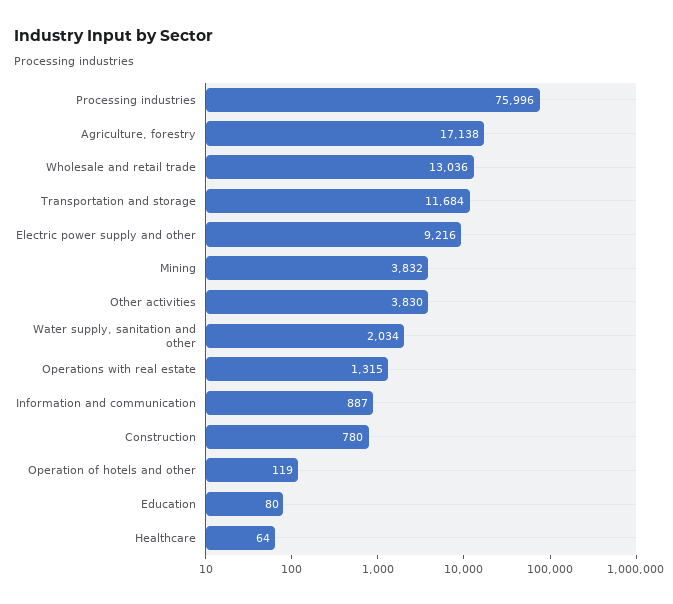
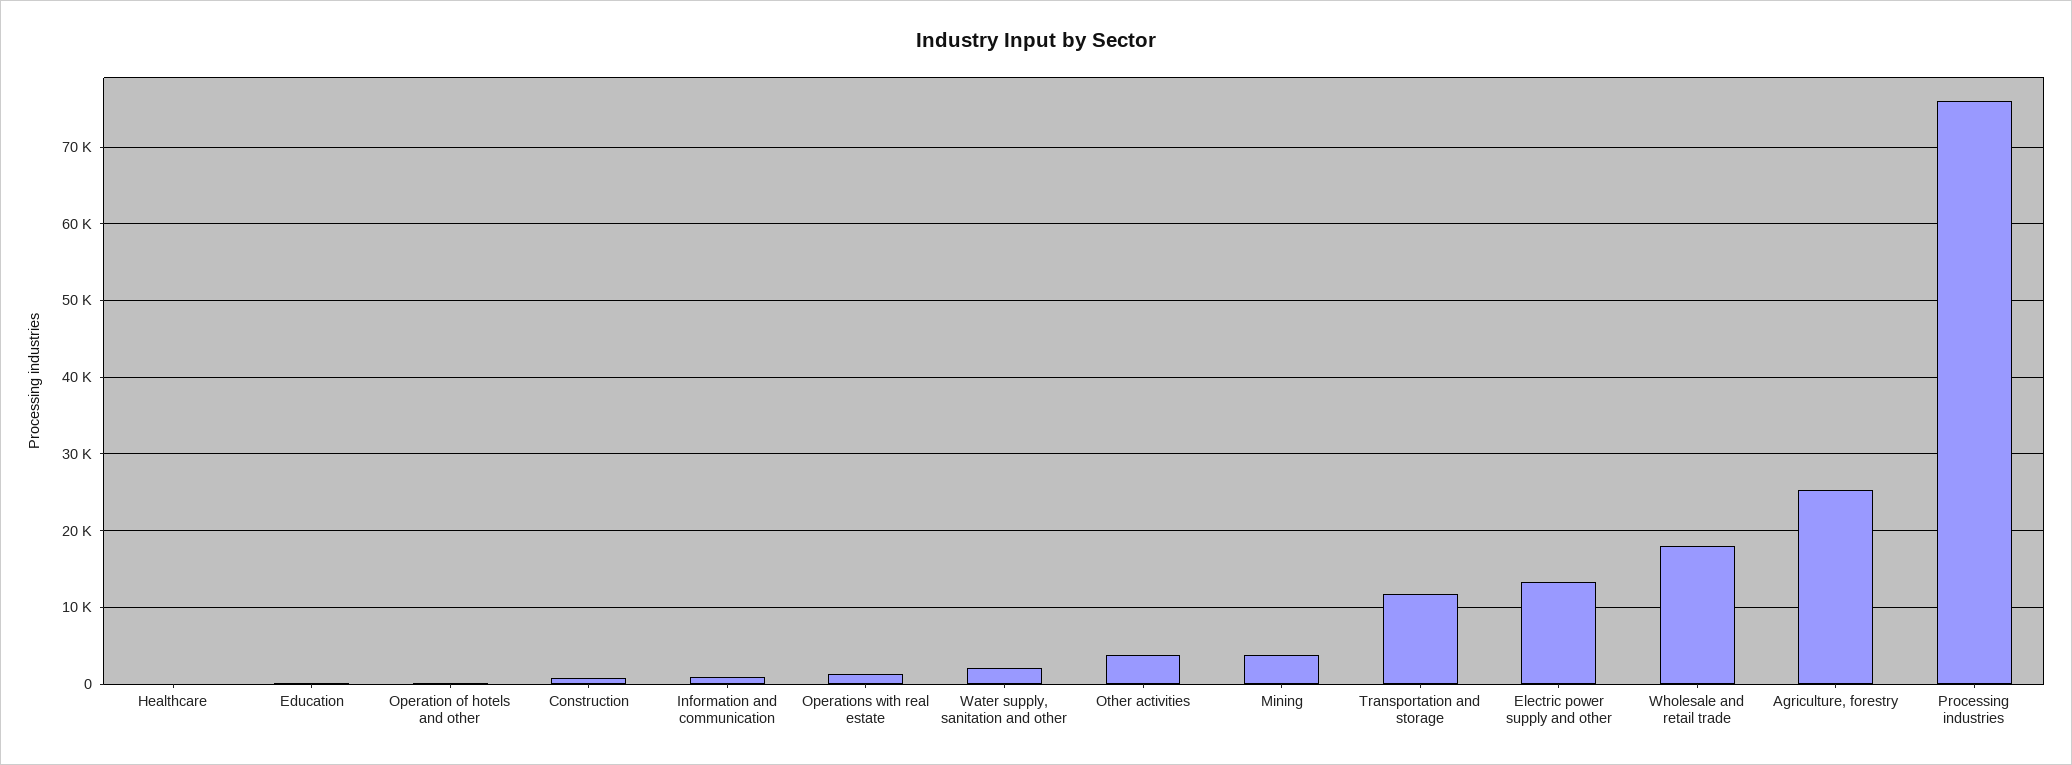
Agriculture, forestry: 17138 -> 25000
Wholesale and retail trade: 13036 -> 18000
Electric power supply and other: 9216 -> 13000

